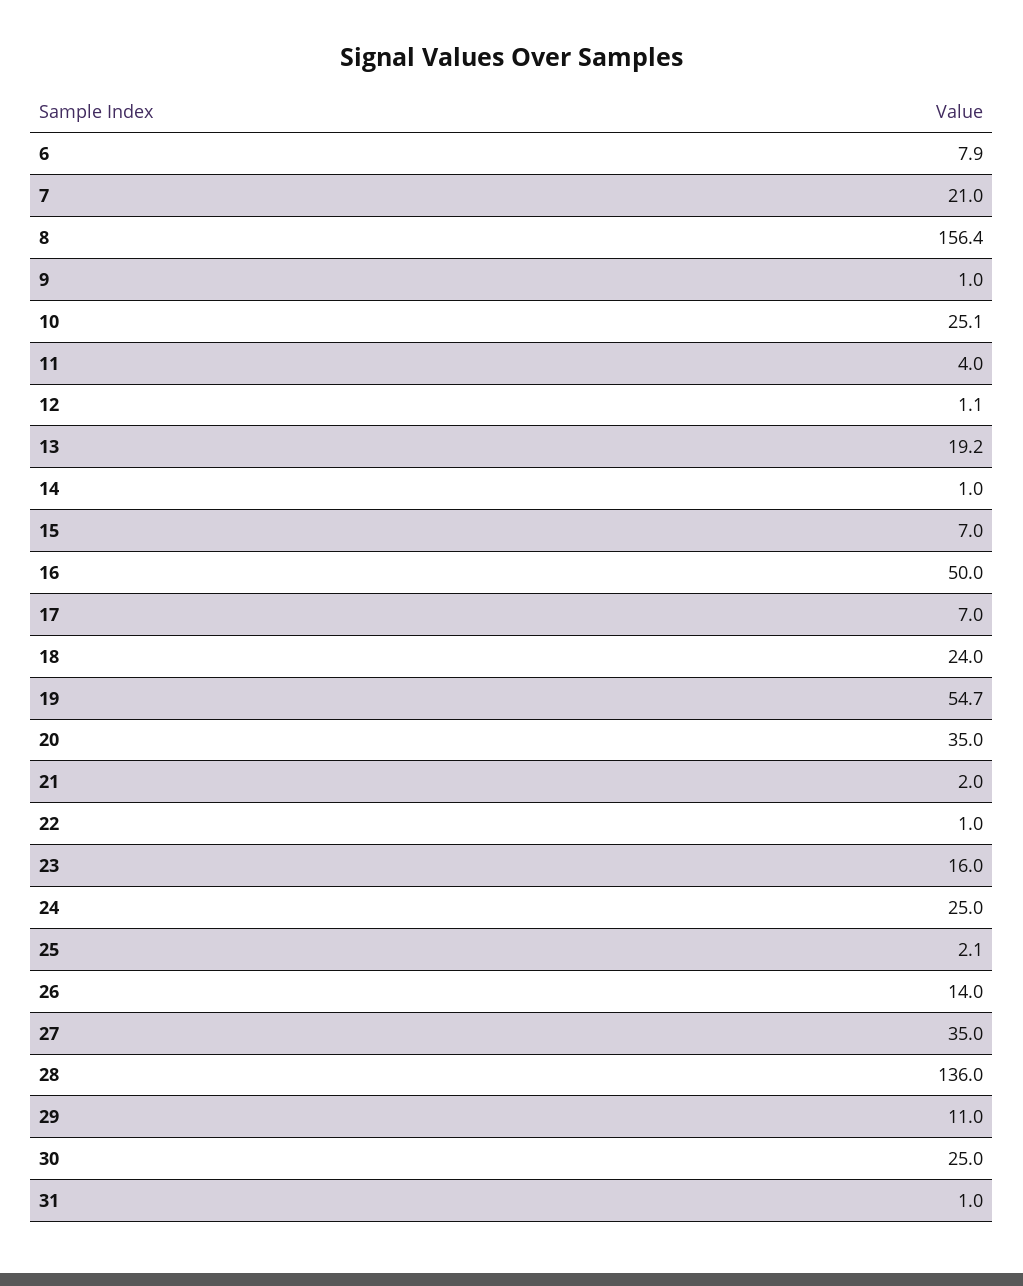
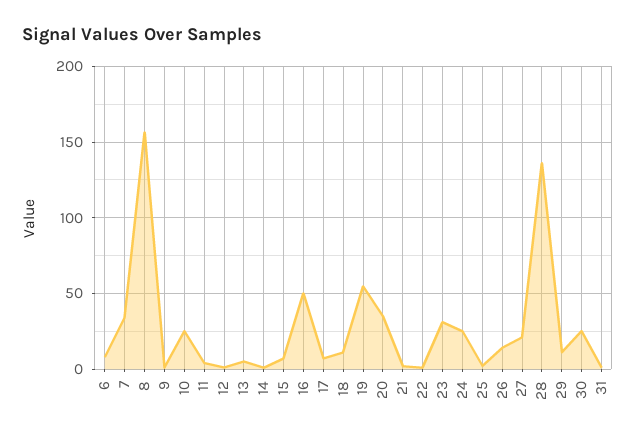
7: 21 -> 35
13: 19.2 -> 5
18: 24 -> 10
23: 16 -> 30
27: 35 -> 20

